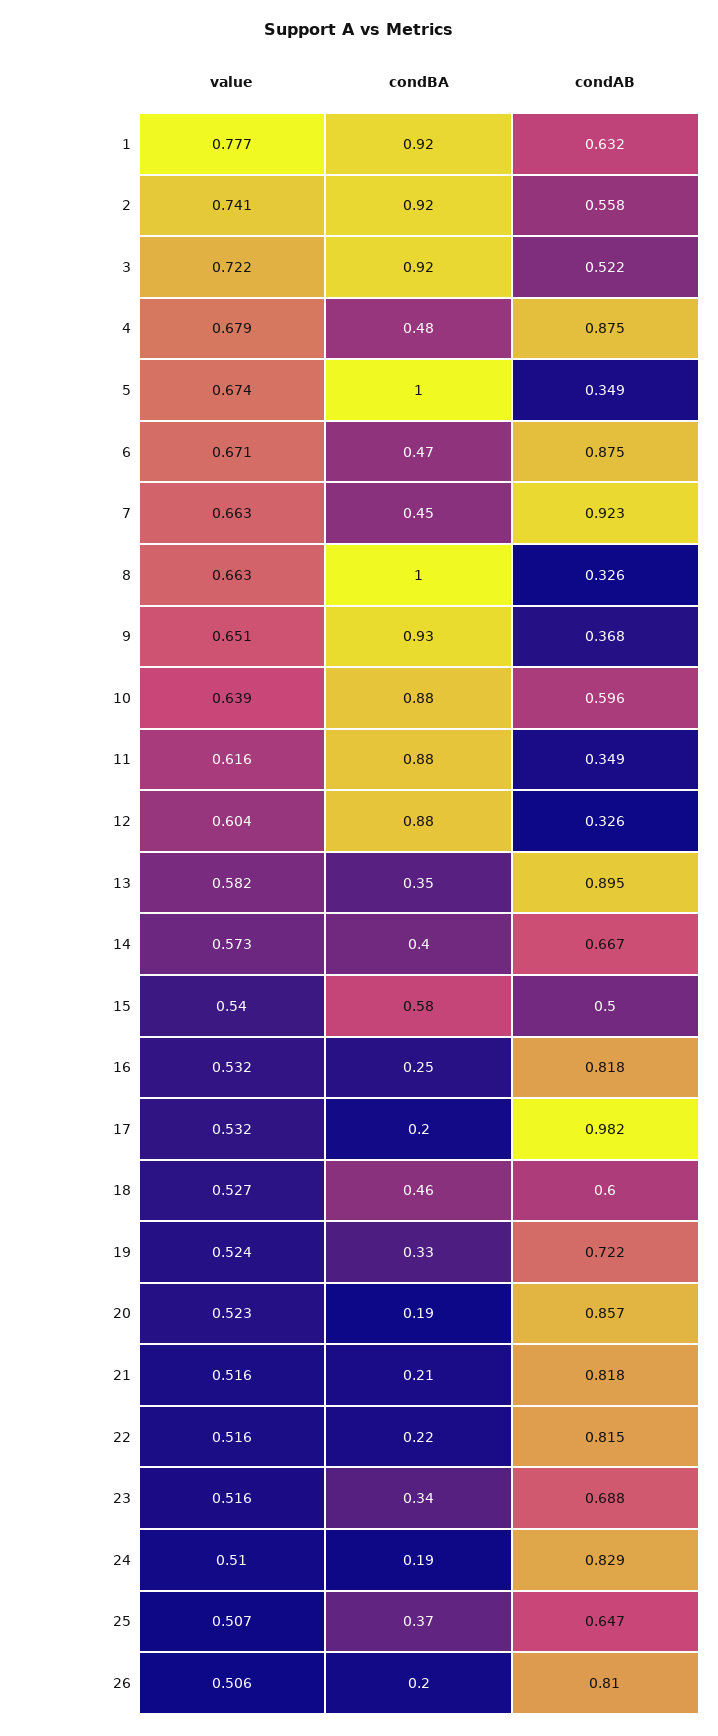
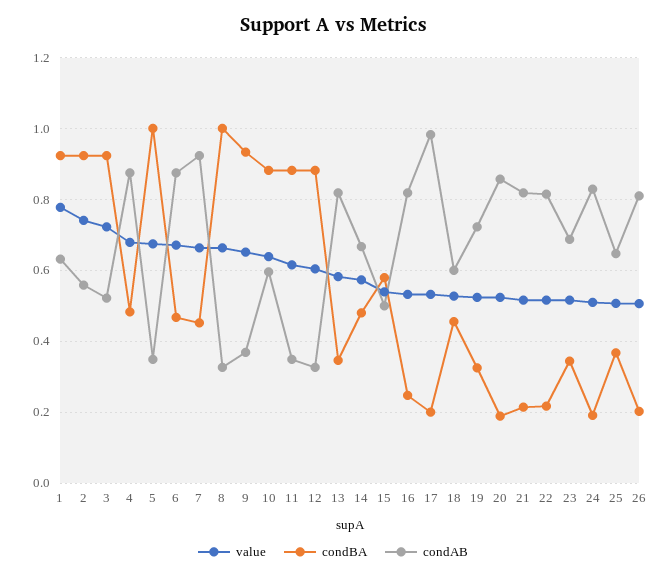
condAB, 13: 0.895 -> 0.82
condBA, 14: 0.4 -> 0.48

